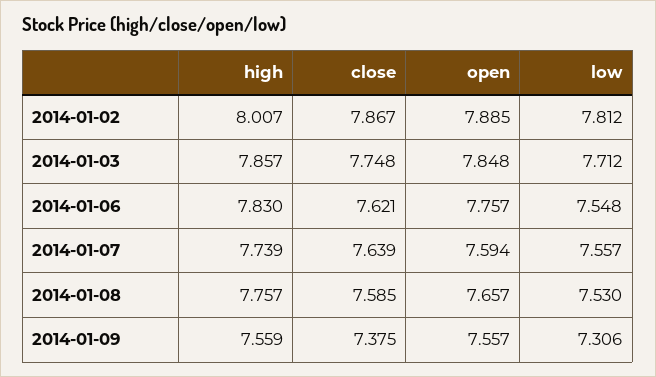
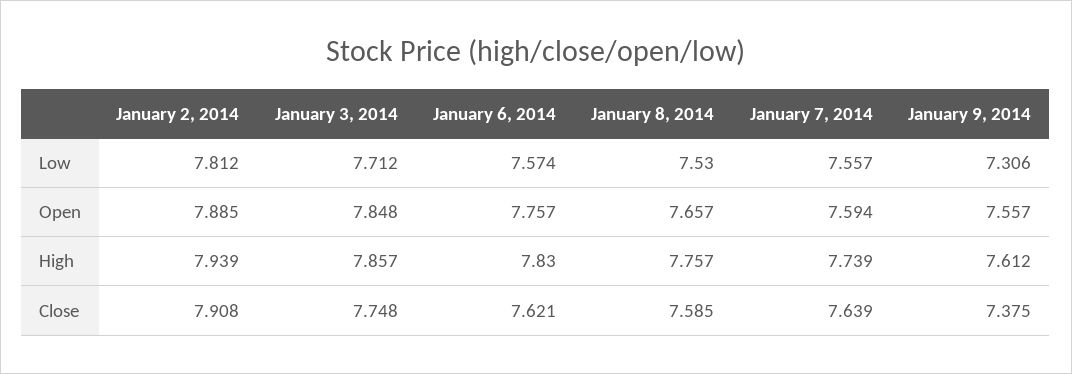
high, 2014-01-02: 8.007 -> 7.939
close, 2014-01-02: 7.867 -> 7.908
low, 2014-01-06: 7.548 -> 7.574
high, 2014-01-09: 7.559 -> 7.612

